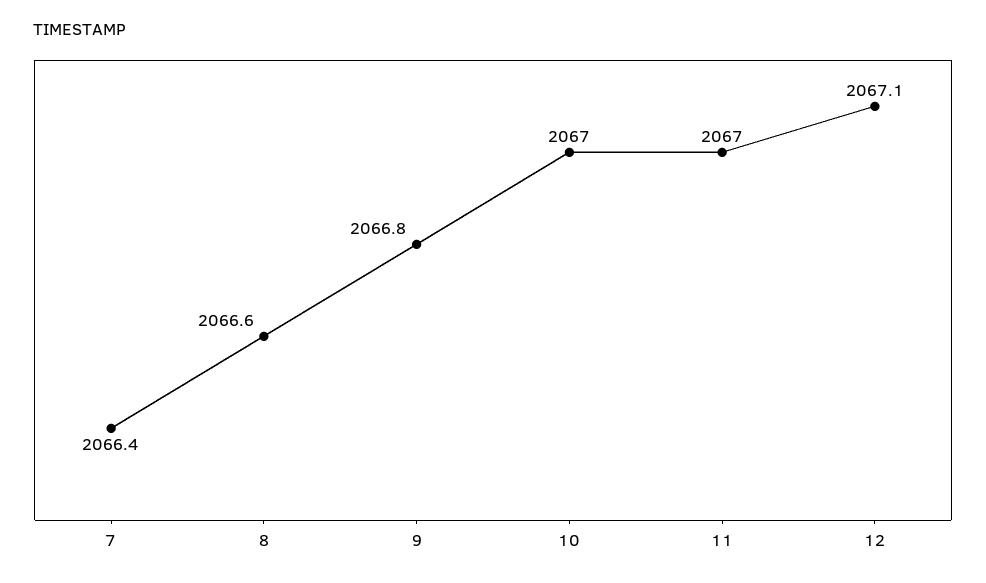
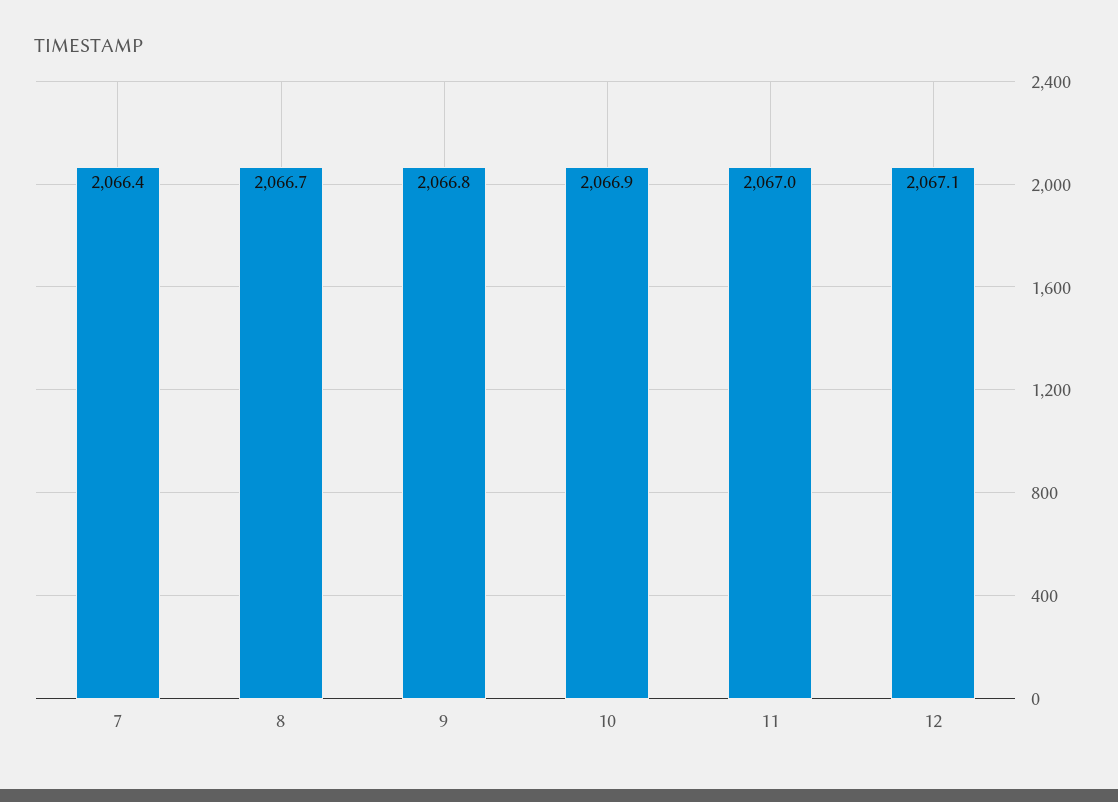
8: 2066.6 -> 2066.7
10: 2067 -> 2066.9

